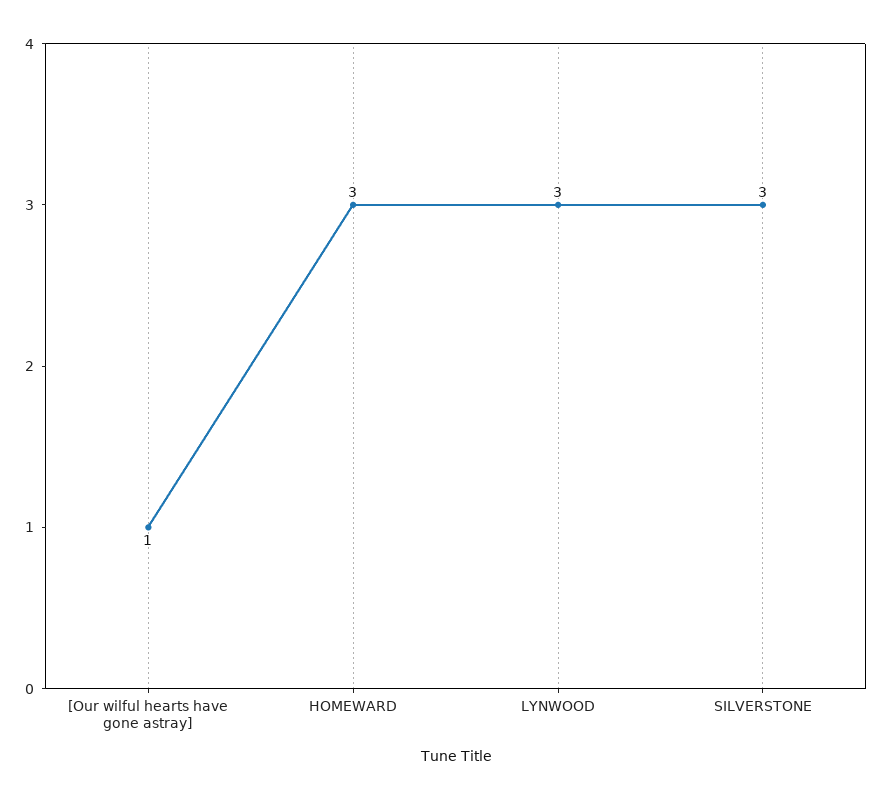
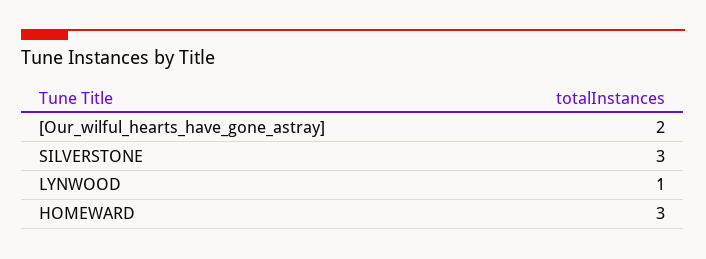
[Our wilful hearts have gone astray]: 1 -> 2
LYNWOOD: 3 -> 1

